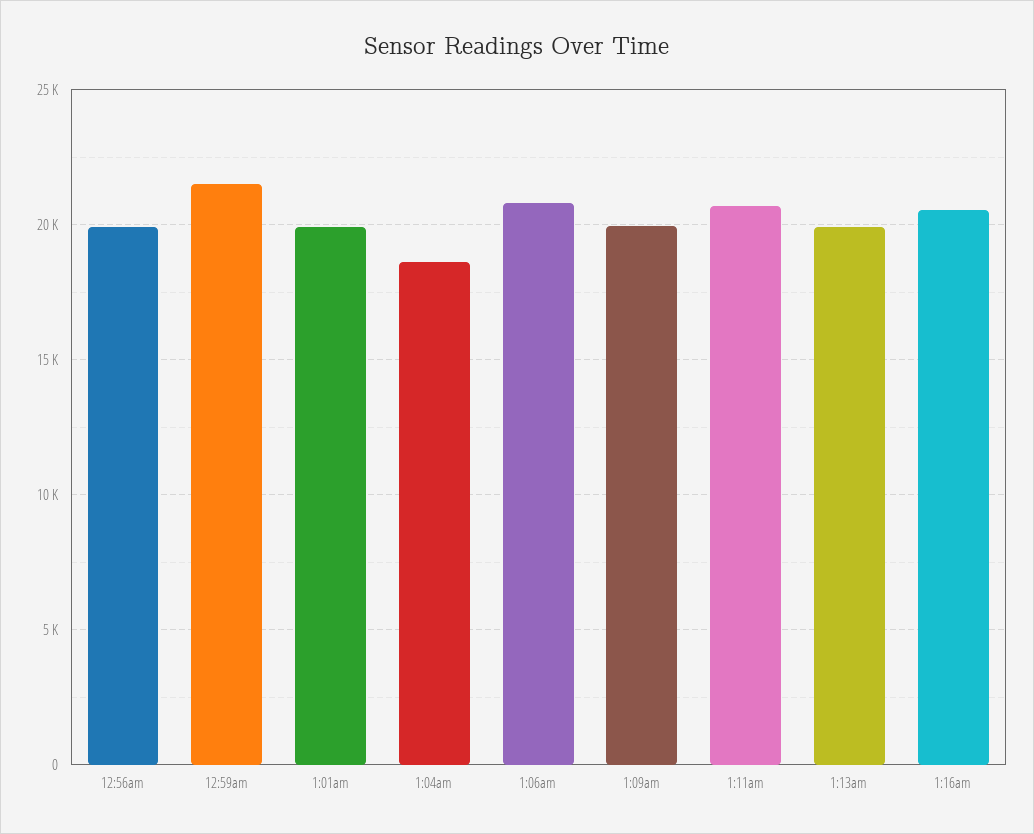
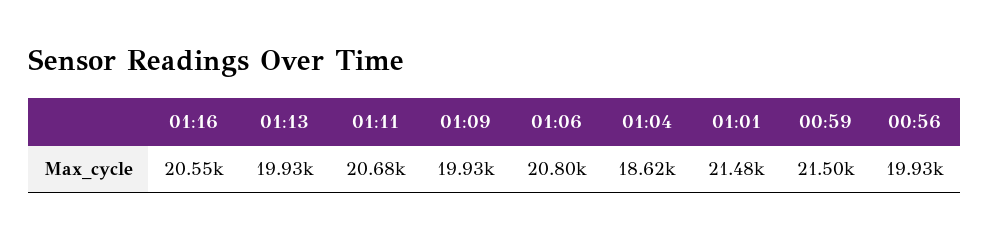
1:01am: 20000 -> 21480

